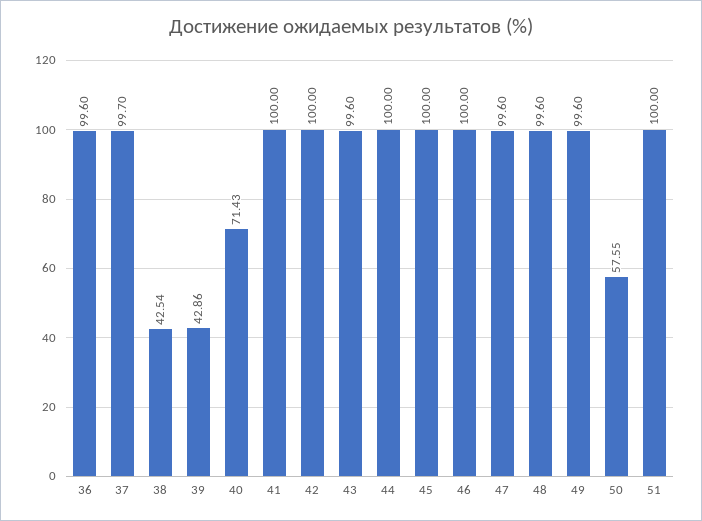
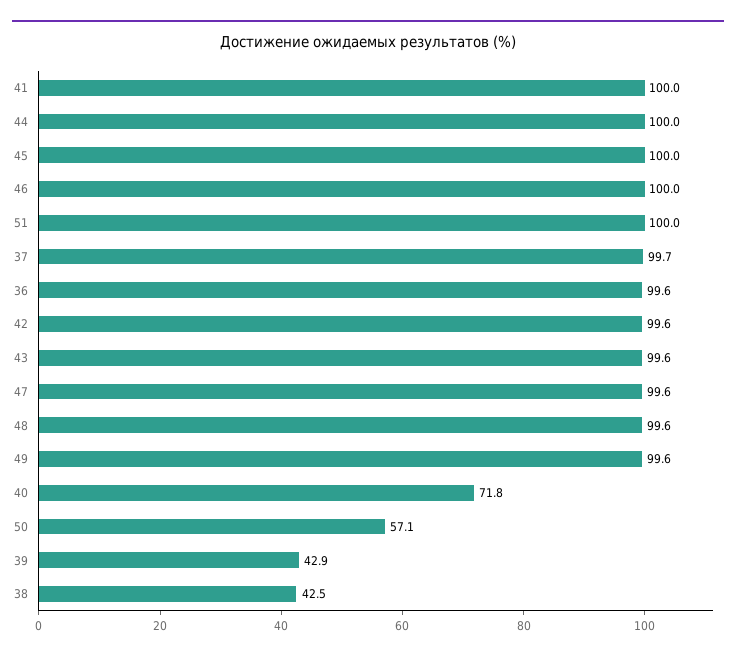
40: 71.43 -> 71.8
42: 100 -> 99.6
50: 57.55 -> 57.1

